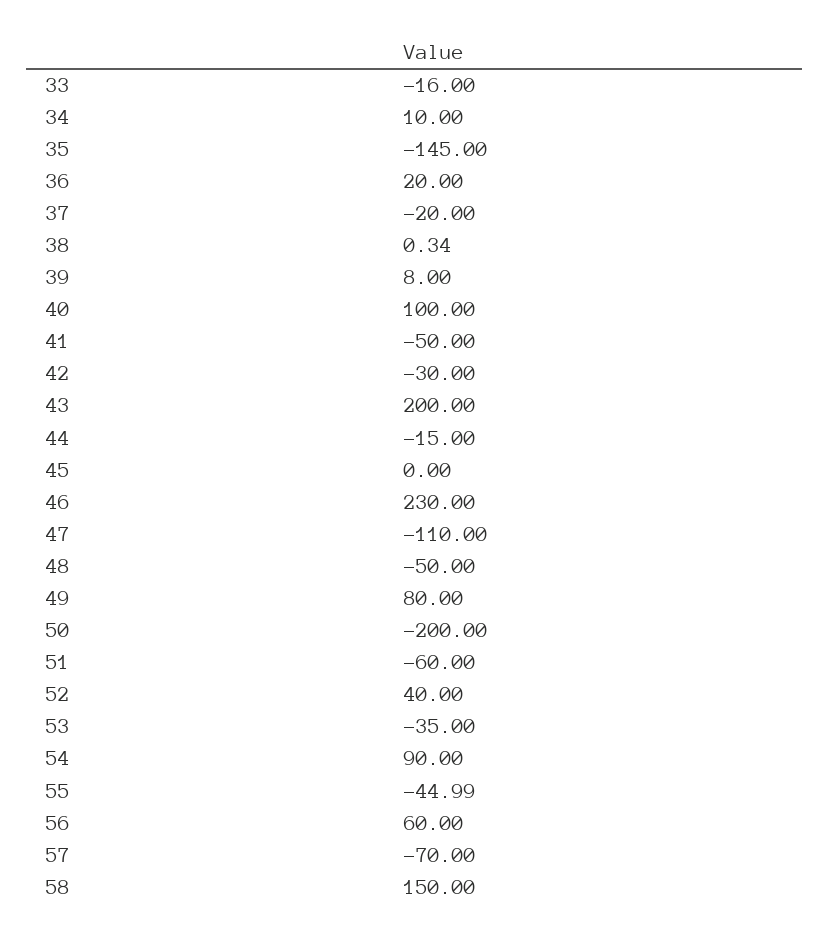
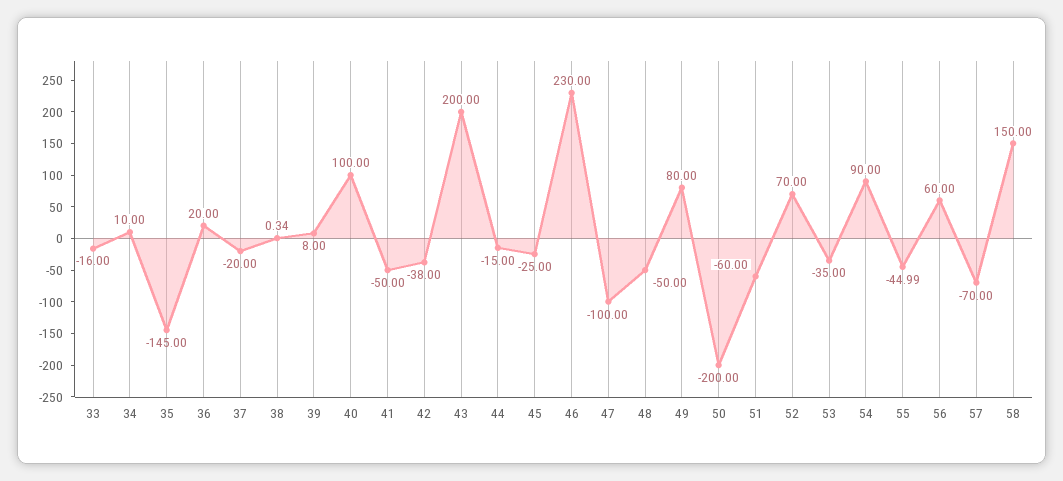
42: -30 -> -38
45: 0 -> -25
47: -110 -> -100
52: 40 -> 70

